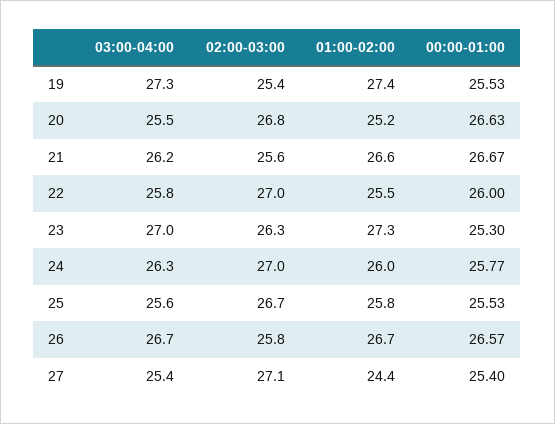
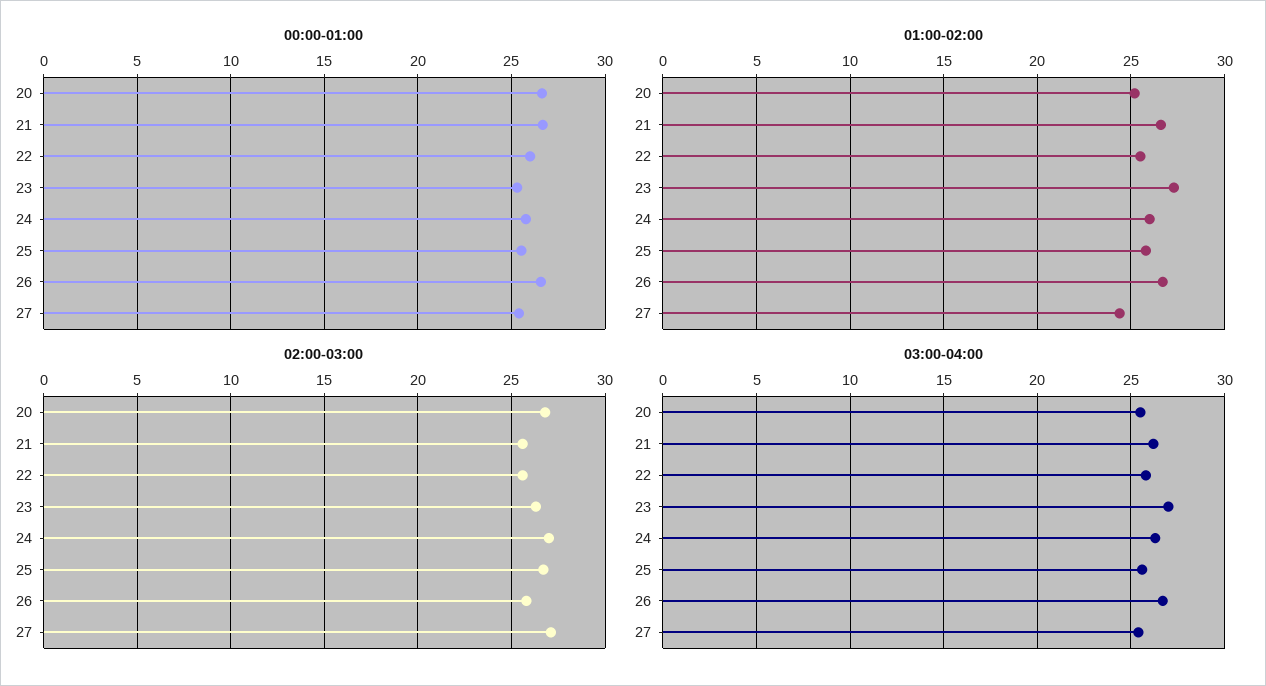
03:00-04:00, 19: 27.3 -> none
02:00-03:00, 19: 25.4 -> none
01:00-02:00, 19: 27.4 -> none
00:00-01:00, 19: 25.53 -> none
02:00-03:00, 22: 27 -> 25.5

